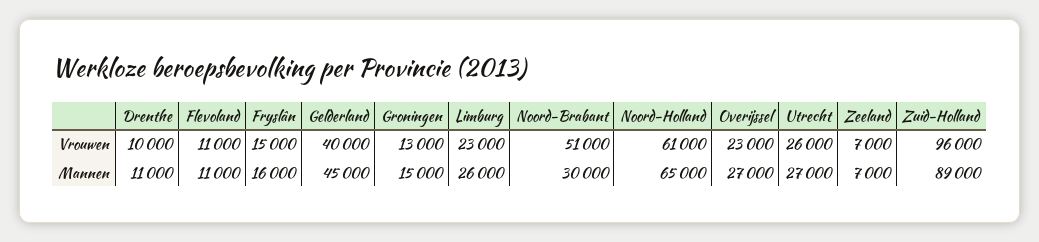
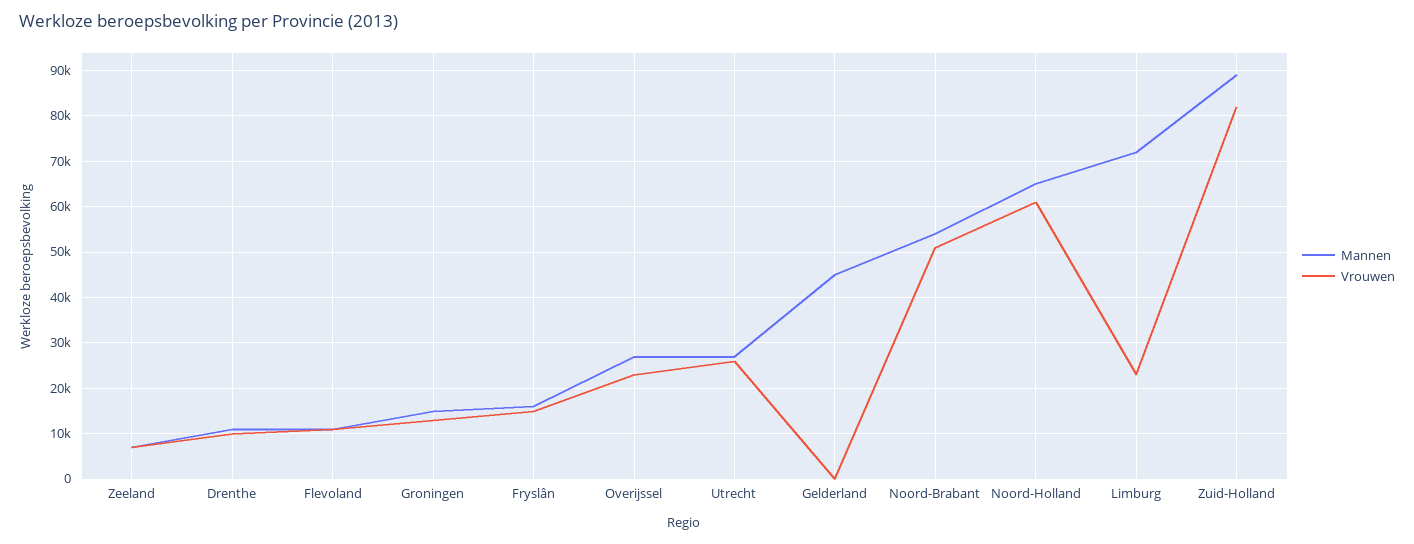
Vrouwen, Gelderland: 40000 -> 0
Vrouwen, Zuid-Holland: 96000 -> 82000
Mannen, Limburg: 26000 -> 72000
Mannen, Noord-Brabant: 30000 -> 54000

